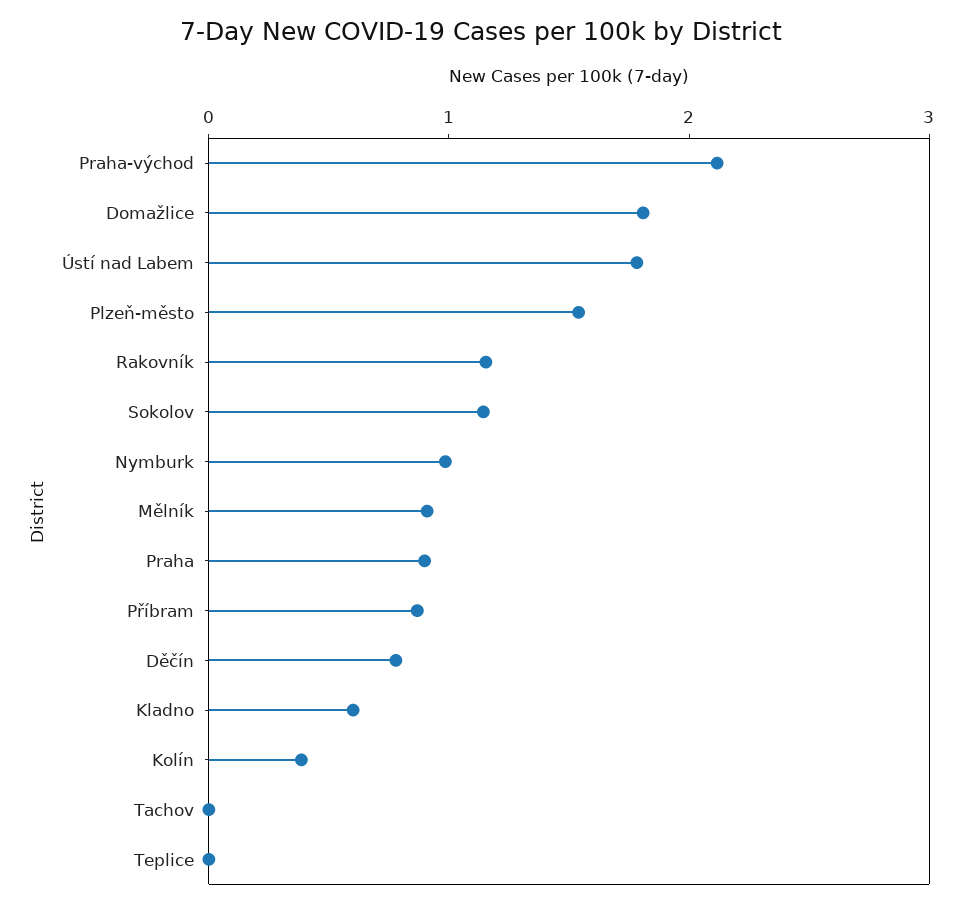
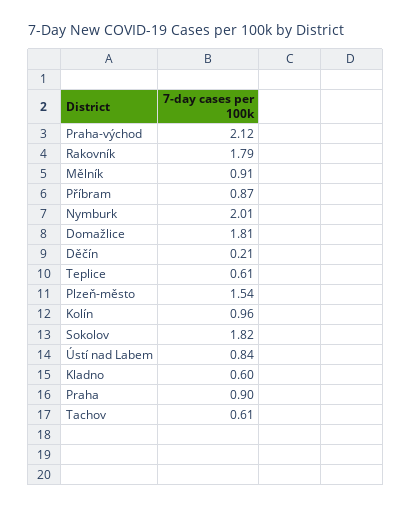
Ústí nad Labem: 1.8 -> 0.84
Rakovník: 1.2 -> 1.79
Sokolov: 1.2 -> 1.82
Nymburk: 1 -> 2.01
Děčín: 0.8 -> 0.21
Kolín: 0.4 -> 0.96
Tachov: 0 -> 0.61
Teplice: 0 -> 0.61

